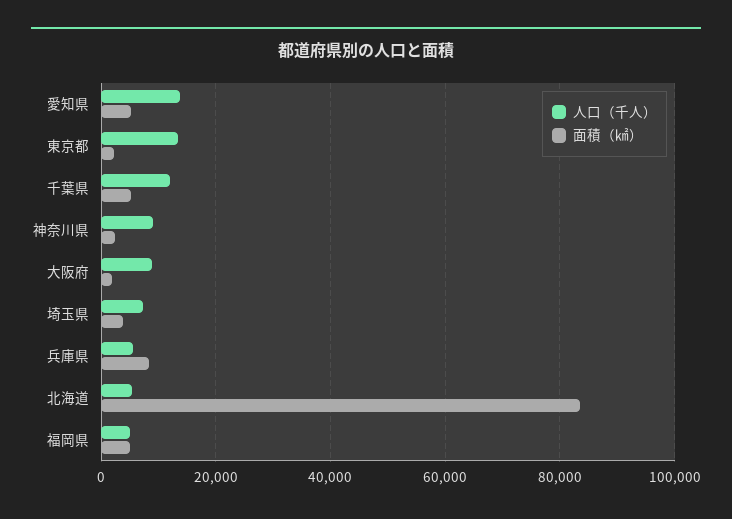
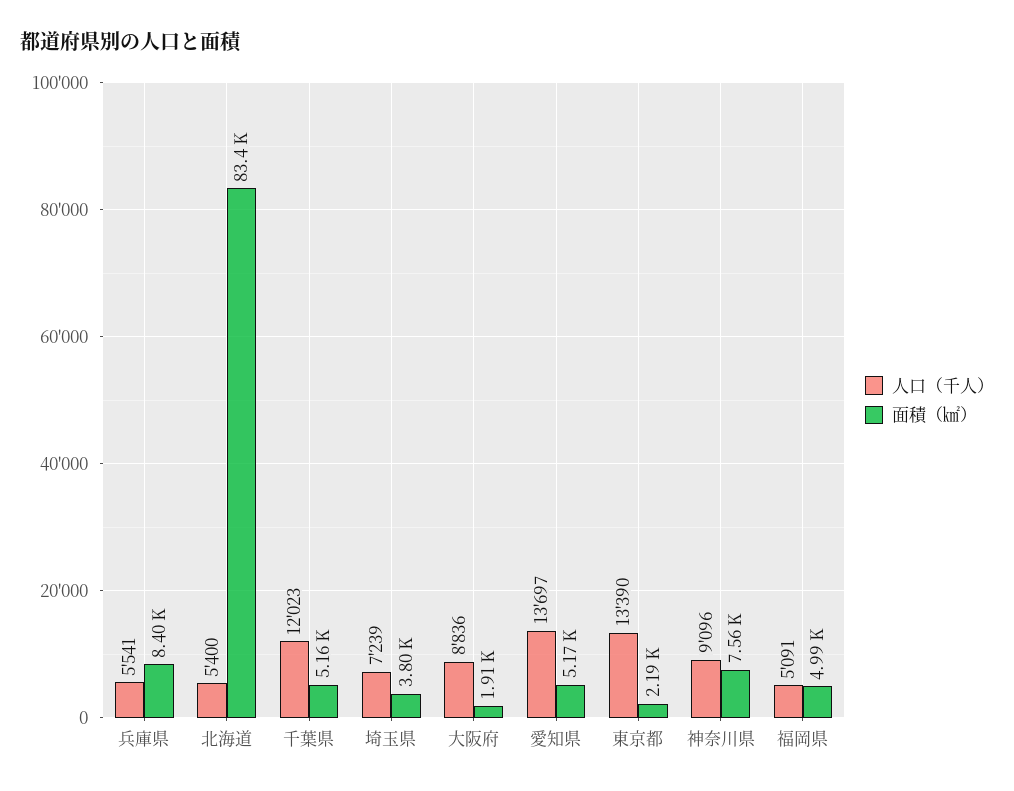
面積（㎢）, 神奈川県: 2000 -> 7560

